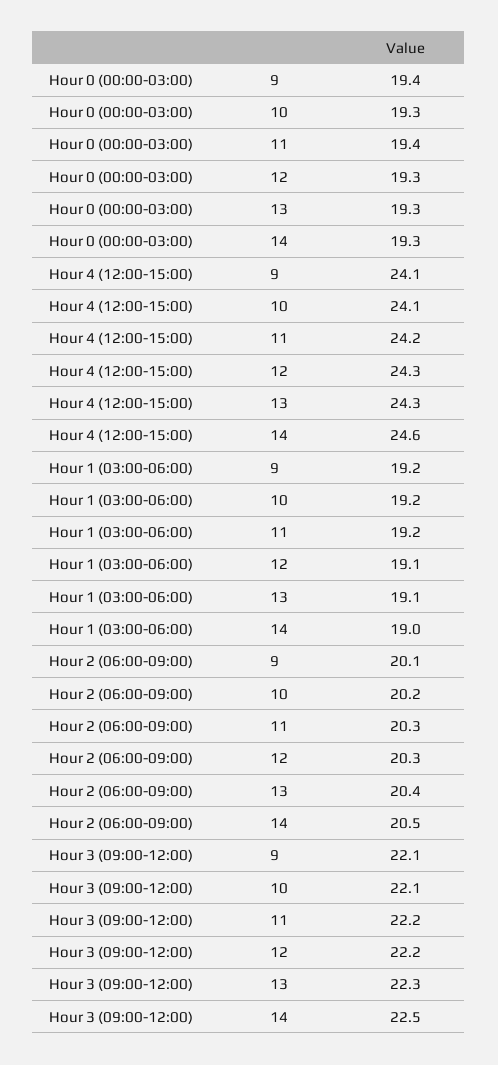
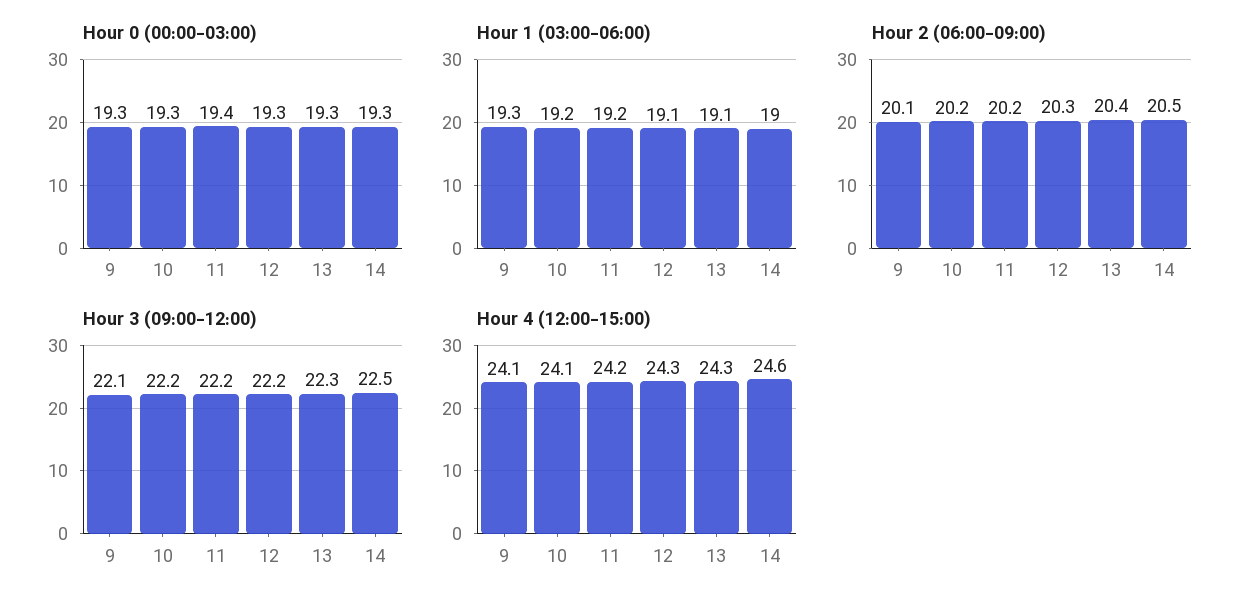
Hour 0 (00:00-03:00), 9: 19.4 -> 19.3
Hour 1 (03:00-06:00), 9: 19.2 -> 19.3
Hour 2 (06:00-09:00), 11: 20.3 -> 20.2
Hour 3 (09:00-12:00), 10: 22.1 -> 22.2

